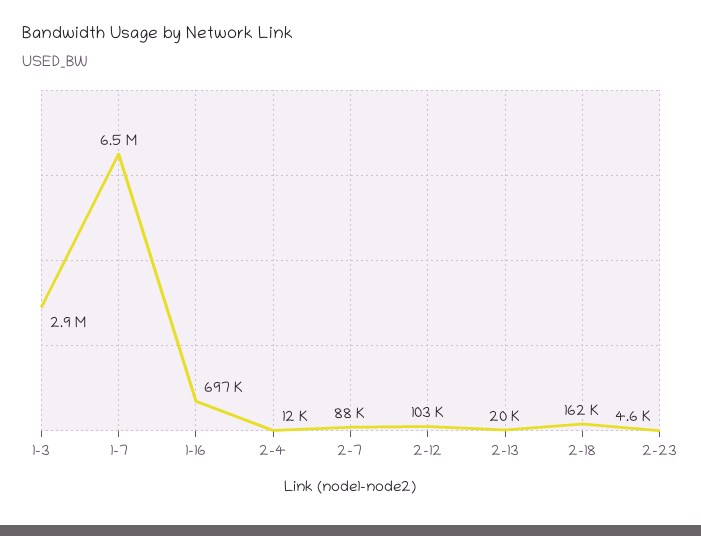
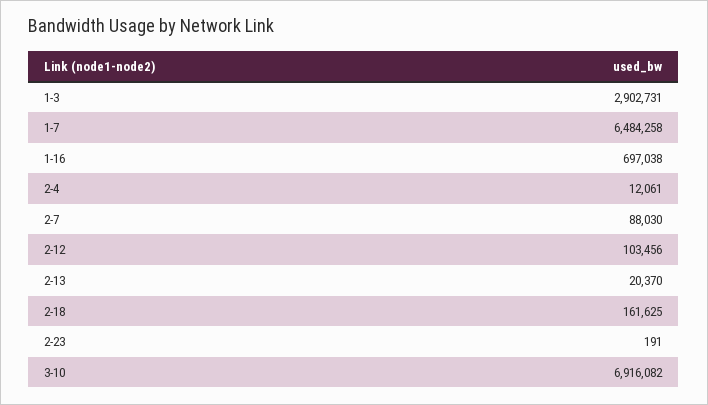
2-23: 4600 -> 191
3-10: none -> 6916082

